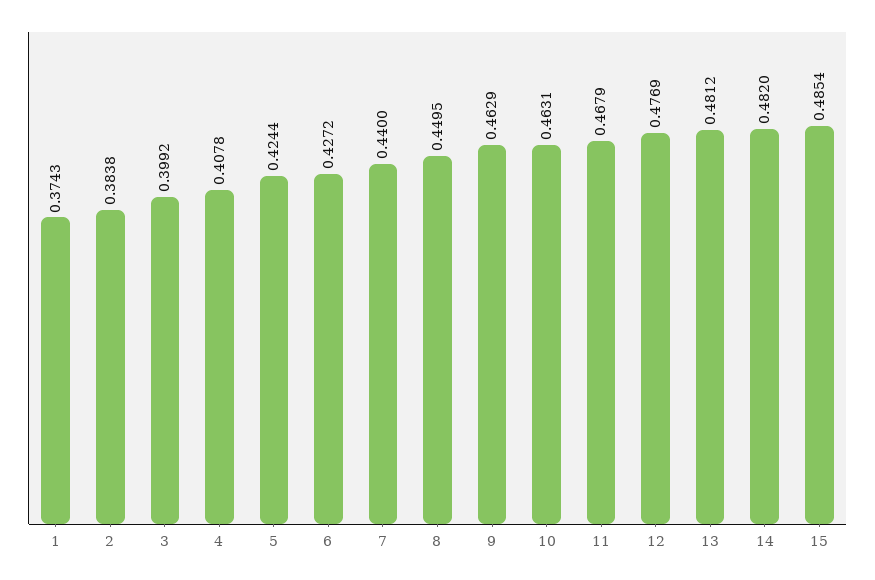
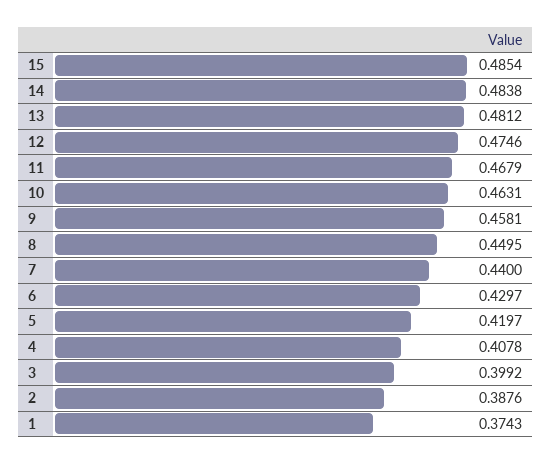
2: 0.3838 -> 0.3876
5: 0.4244 -> 0.4197
6: 0.4272 -> 0.4297
9: 0.4629 -> 0.4581
12: 0.4769 -> 0.4746
14: 0.482 -> 0.4838

